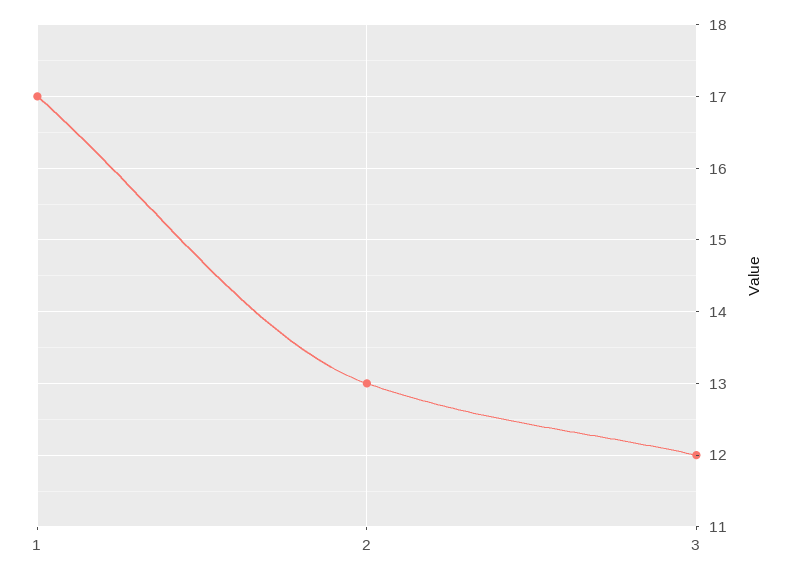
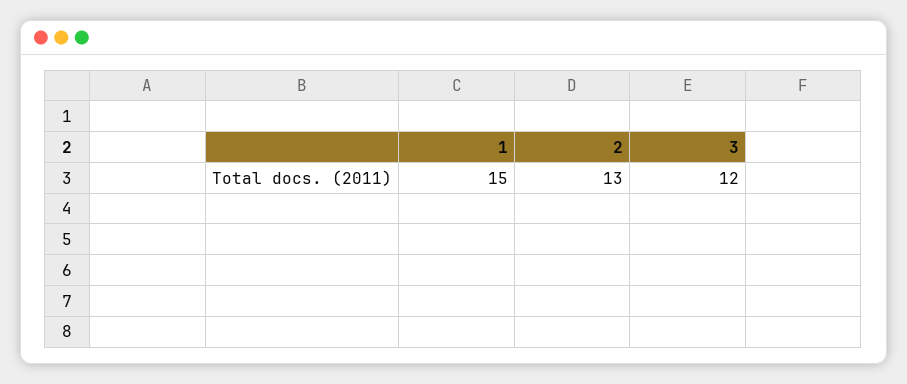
1: 17 -> 15

